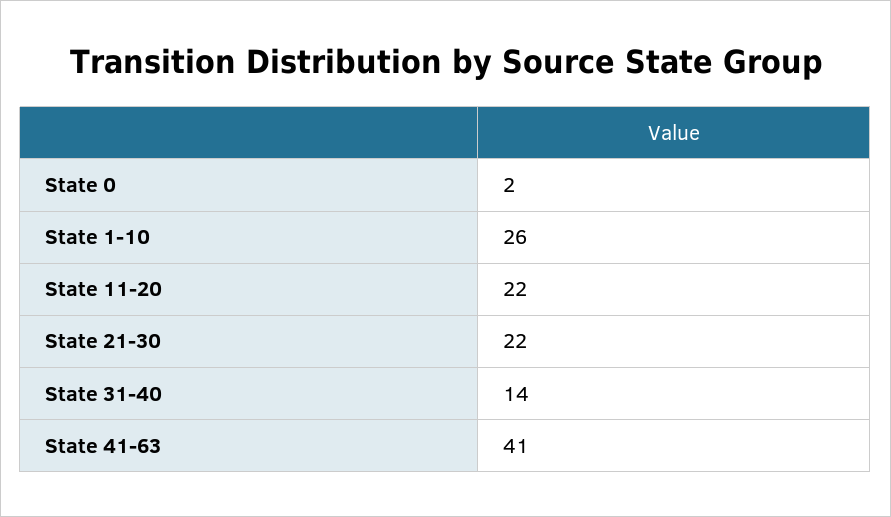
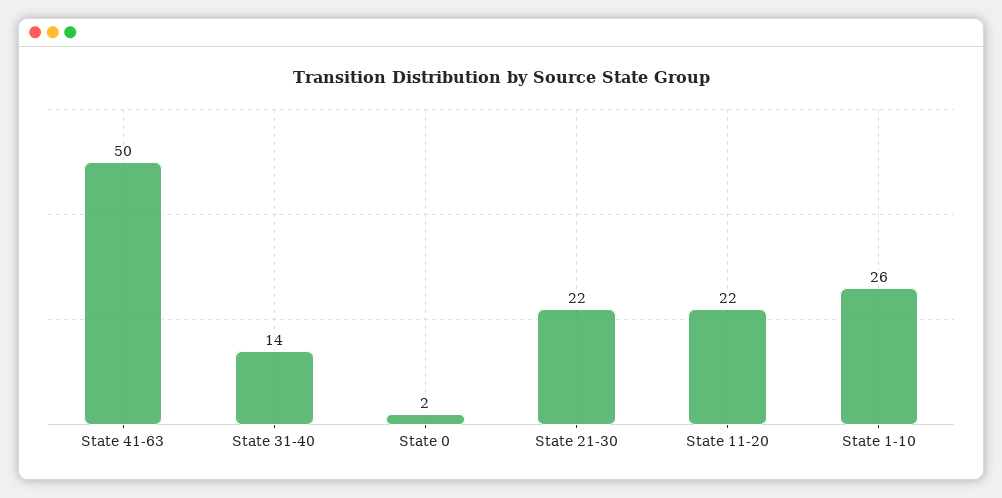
State 41-63: 41 -> 50

